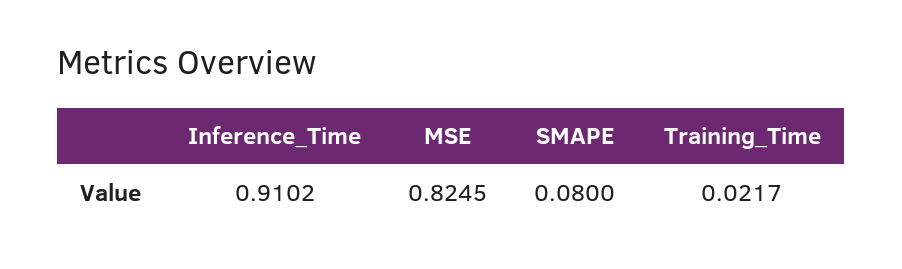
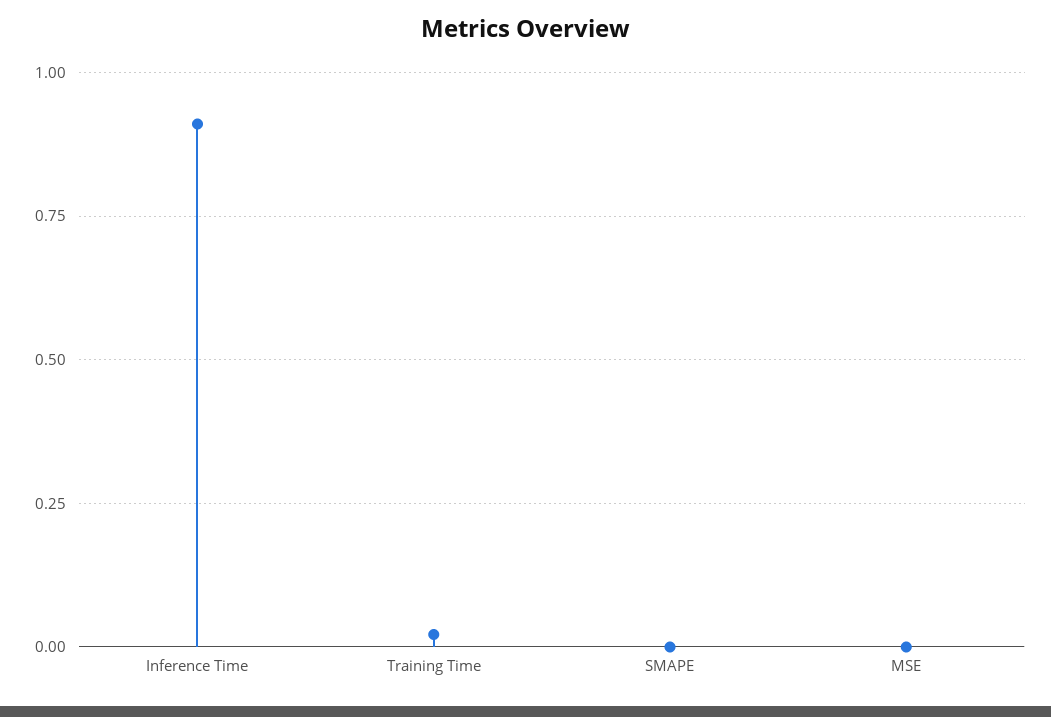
MSE: 0.8245 -> 0
SMAPE: 0.08 -> 0

